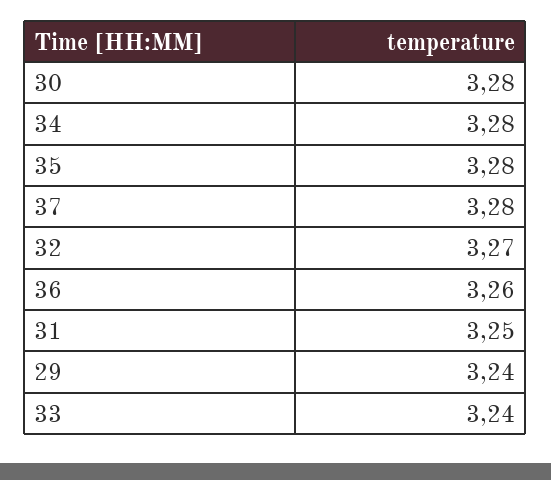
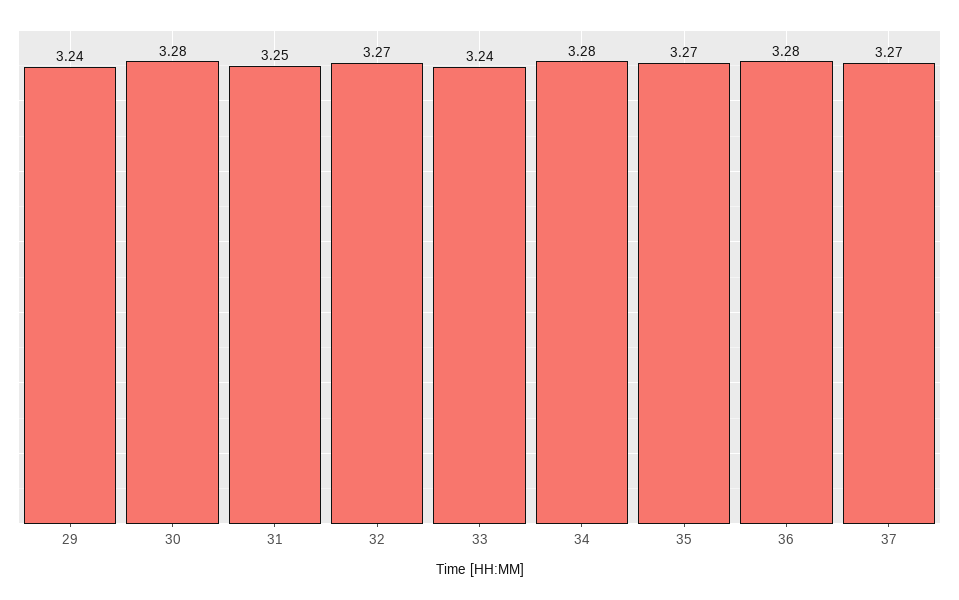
35: 3.28 -> 3.27
37: 3.28 -> 3.27
36: 3.26 -> 3.28

